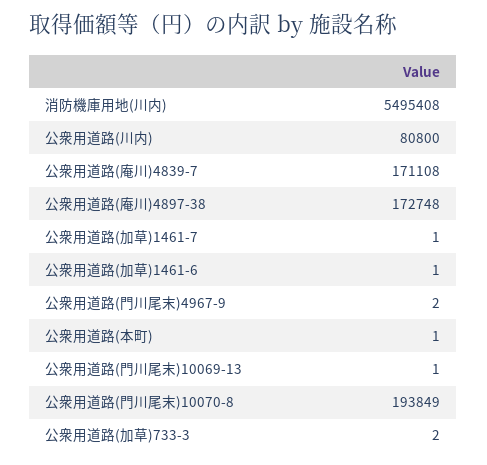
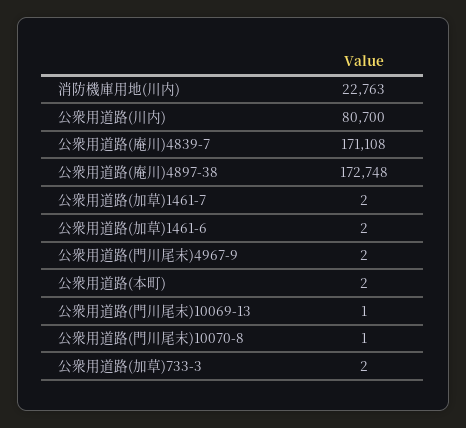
消防機庫用地(川内): 5495408 -> 22763
公衆用道路(川内): 80800 -> 80700
公衆用道路(加草)1461-7: 1 -> 2
公衆用道路(加草)1461-6: 1 -> 2
公衆用道路(本町): 1 -> 2
公衆用道路(門川尾末)10070-8: 193849 -> 1

